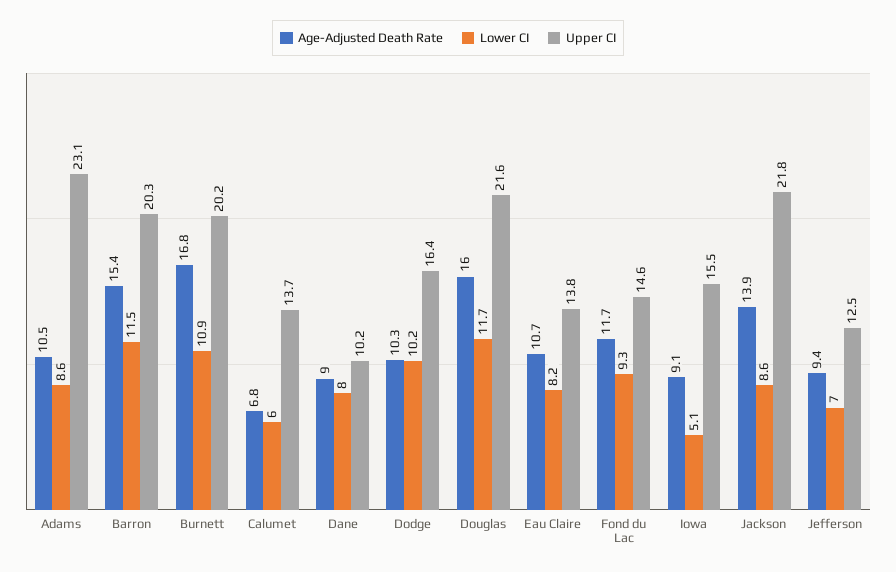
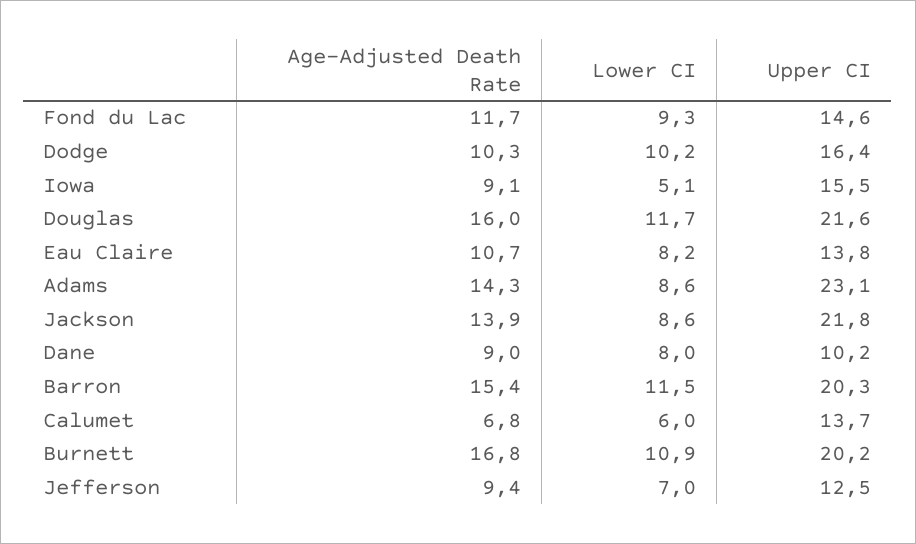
Age-Adjusted Death Rate, Adams: 10.5 -> 14.3

